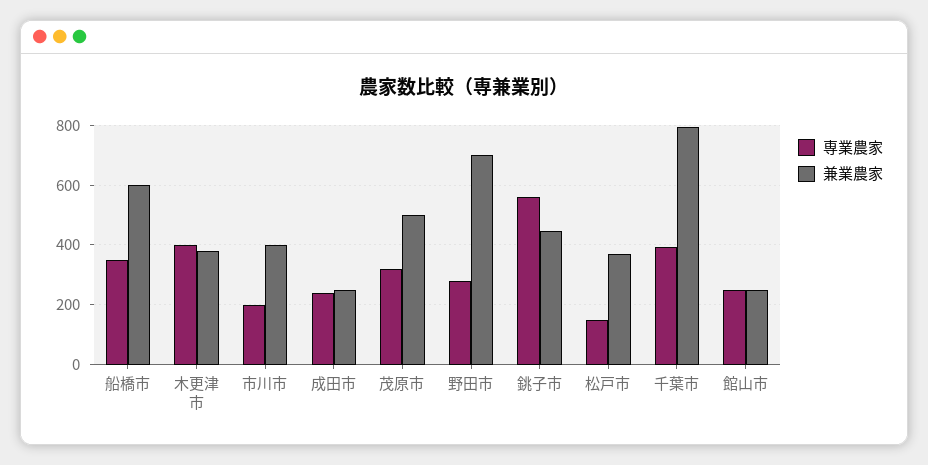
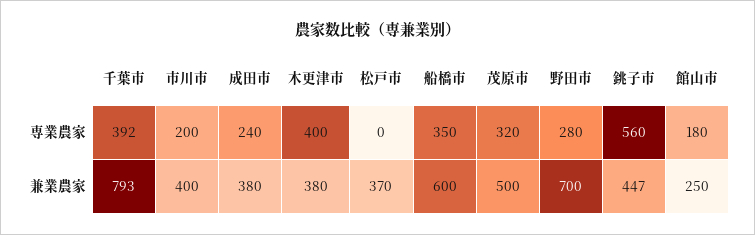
兼業農家, 成田市: 250 -> 380
専業農家, 松戸市: 150 -> 0
専業農家, 館山市: 250 -> 180

